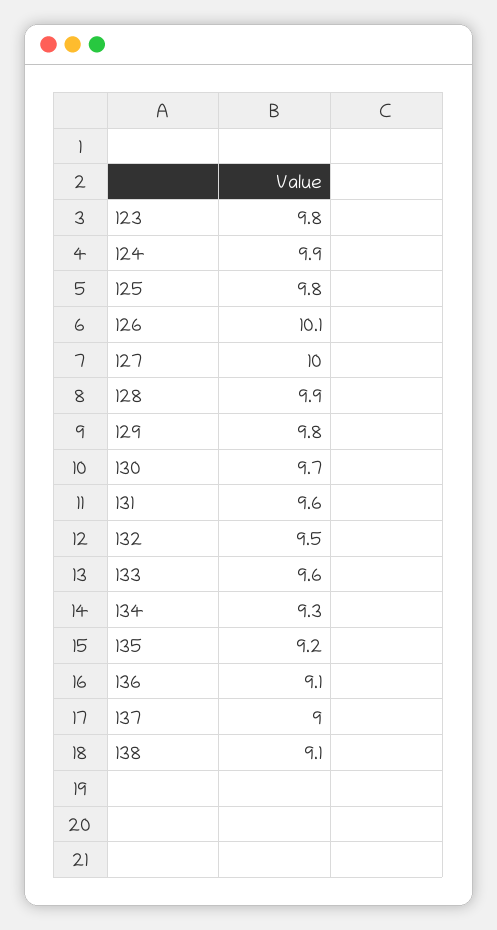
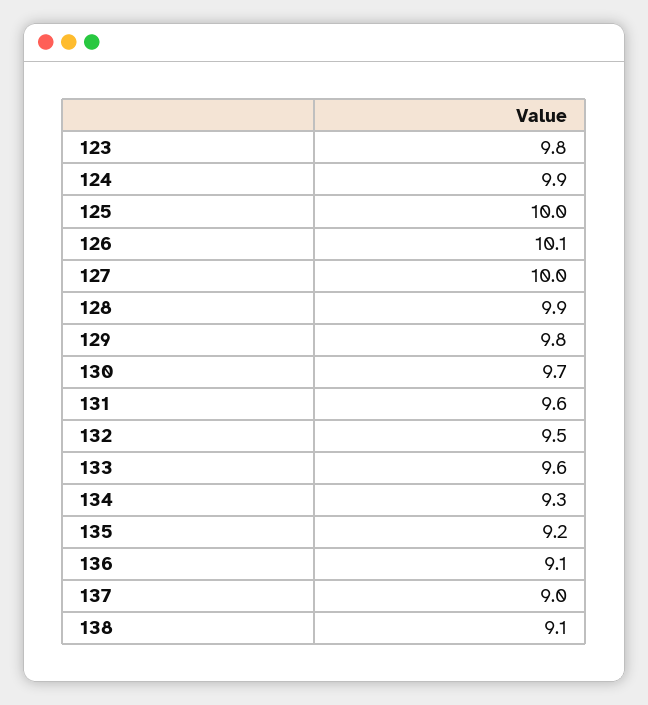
125: 9.8 -> 10

